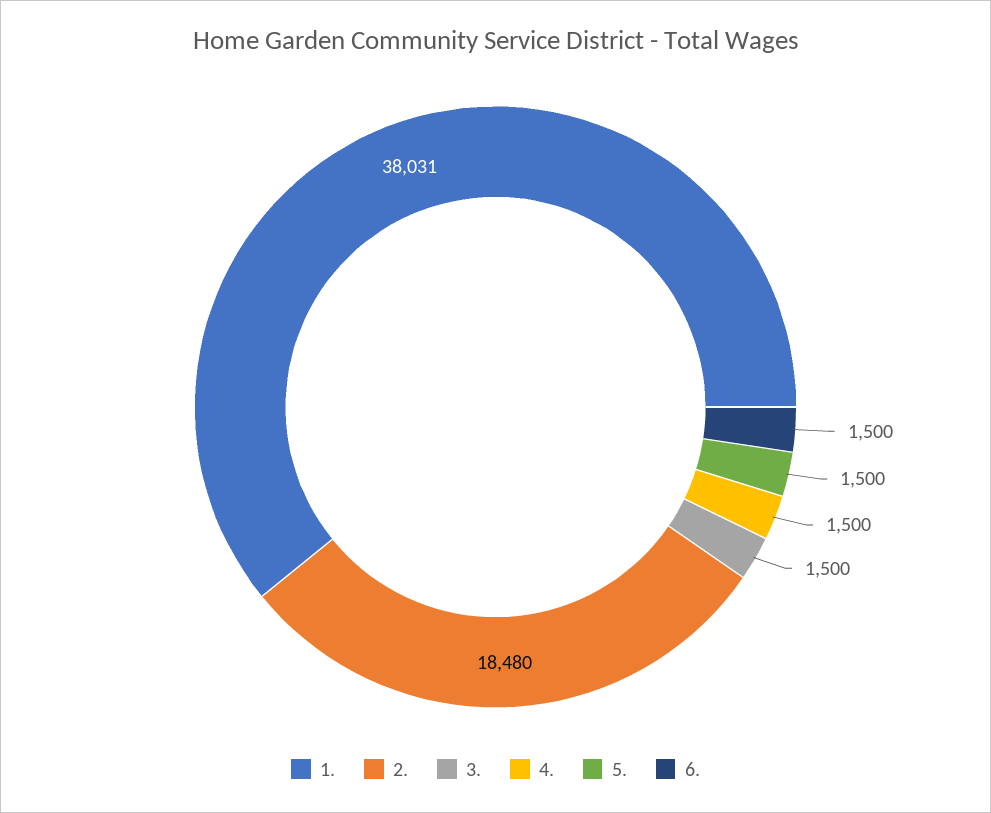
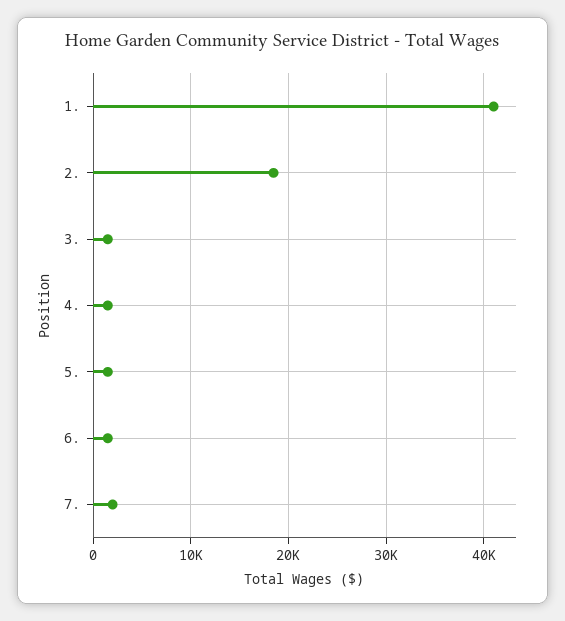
1.: 38031 -> 41000
7.: none -> 2000

